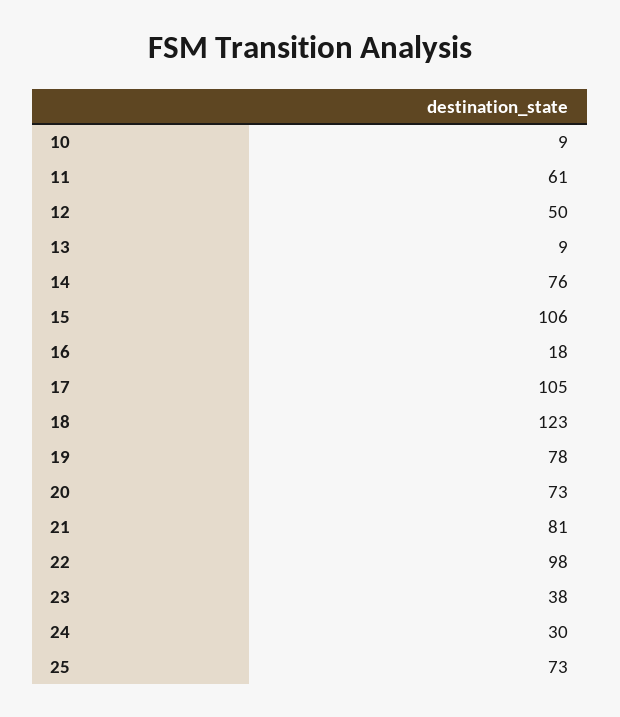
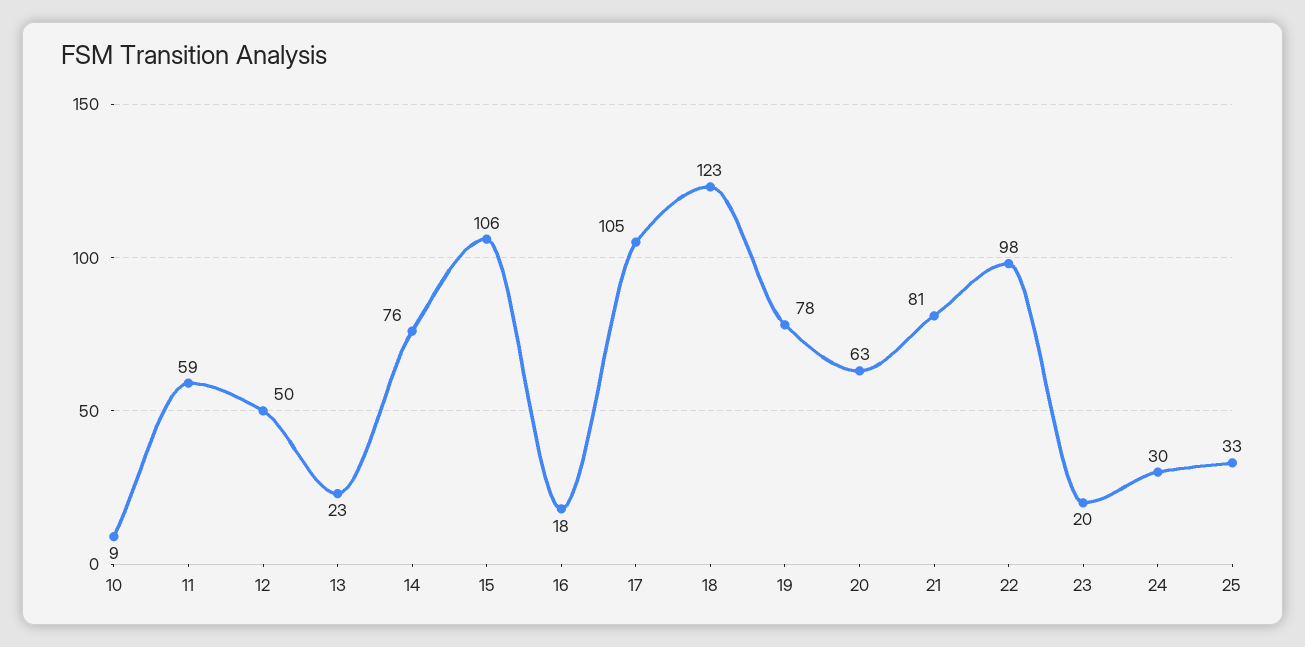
11: 61 -> 59
13: 9 -> 23
20: 73 -> 63
23: 38 -> 20
25: 73 -> 33

